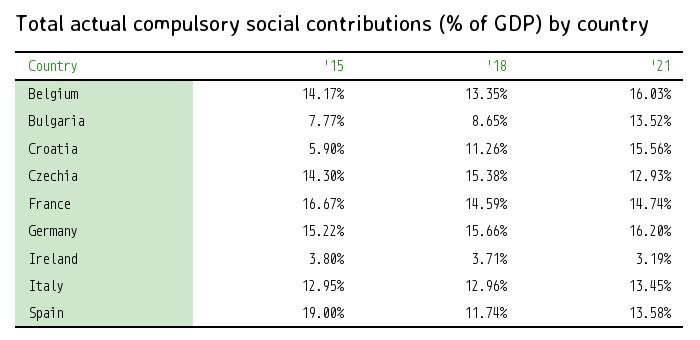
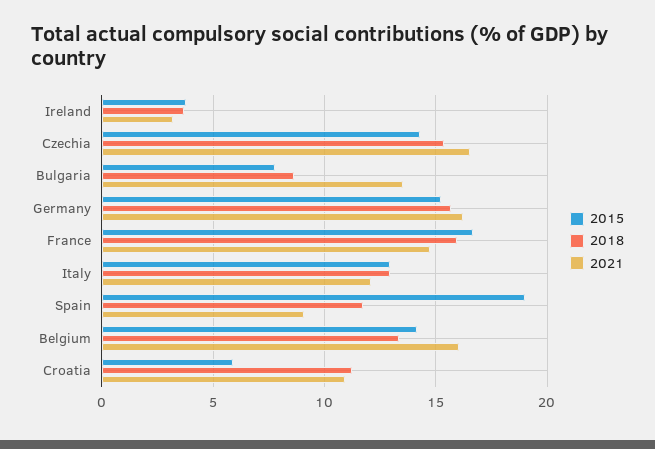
'21, Croatia: 15.56 -> 11
'21, Czechia: 12.93 -> 16.5
'18, France: 14.59 -> 16
'21, Italy: 13.45 -> 12
'21, Spain: 13.58 -> 9

